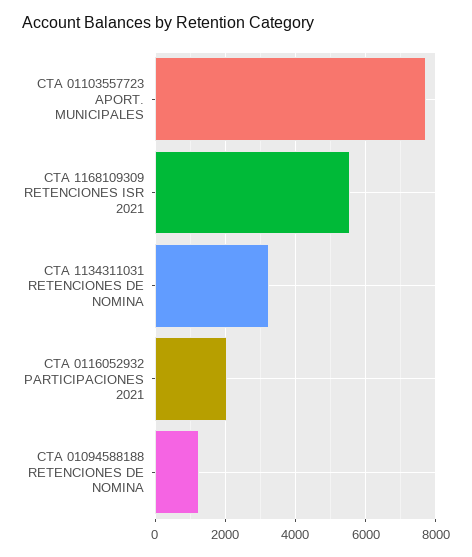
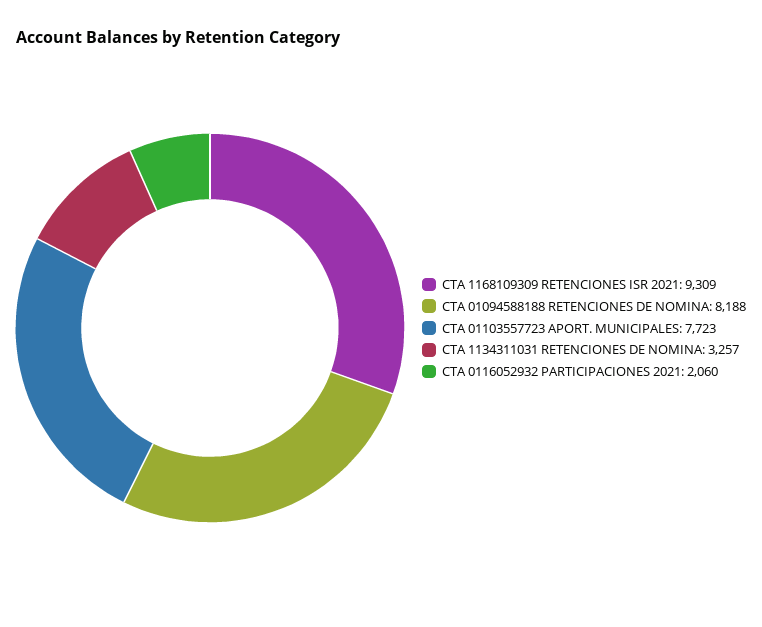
CTA 1168109309 RETENCIONES ISR 2021: 5600 -> 9309
CTA 01094588188 RETENCIONES DE NOMINA: 1200 -> 8188

